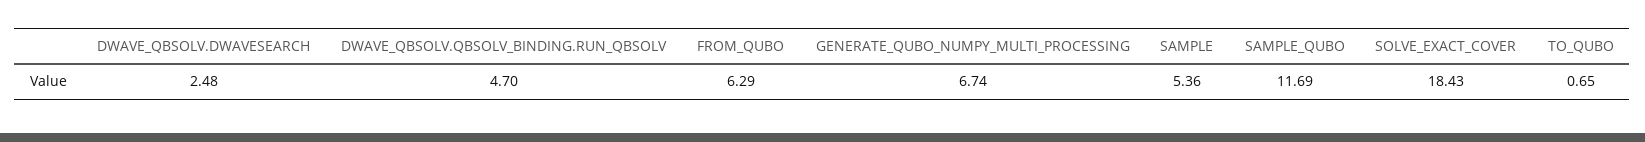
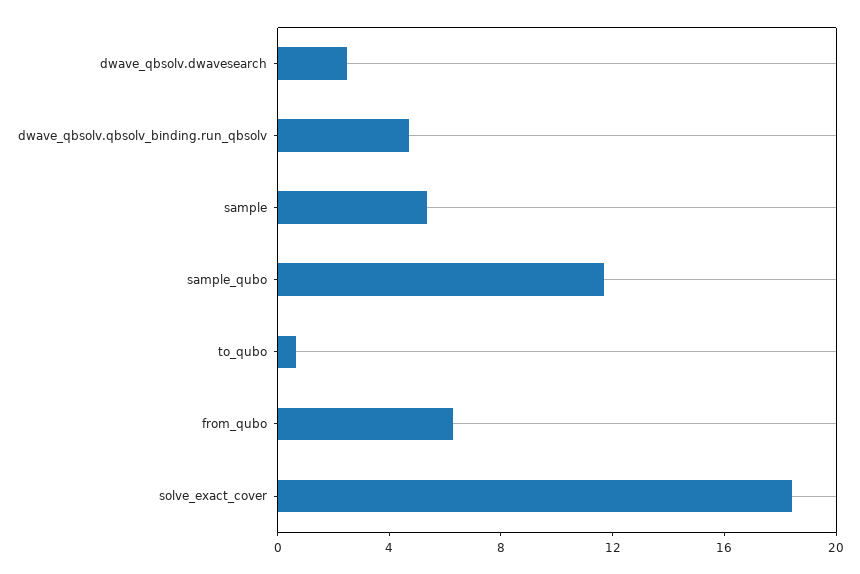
GENERATE_QUBO_NUMPY_MULTI_PROCESSING: 6.74 -> none

